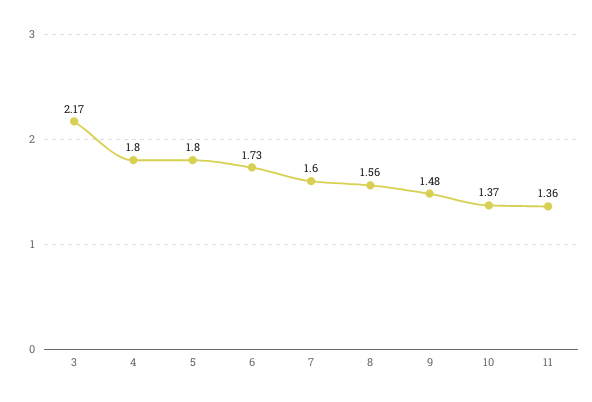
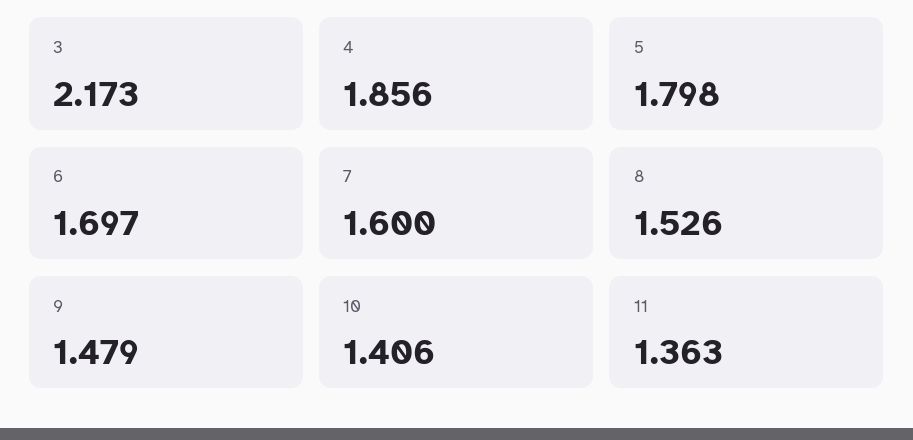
4: 1.8 -> 1.856
6: 1.73 -> 1.697
8: 1.56 -> 1.526
10: 1.37 -> 1.406

